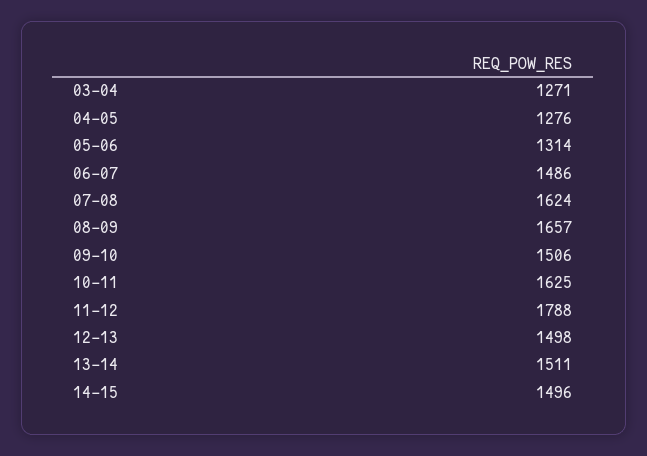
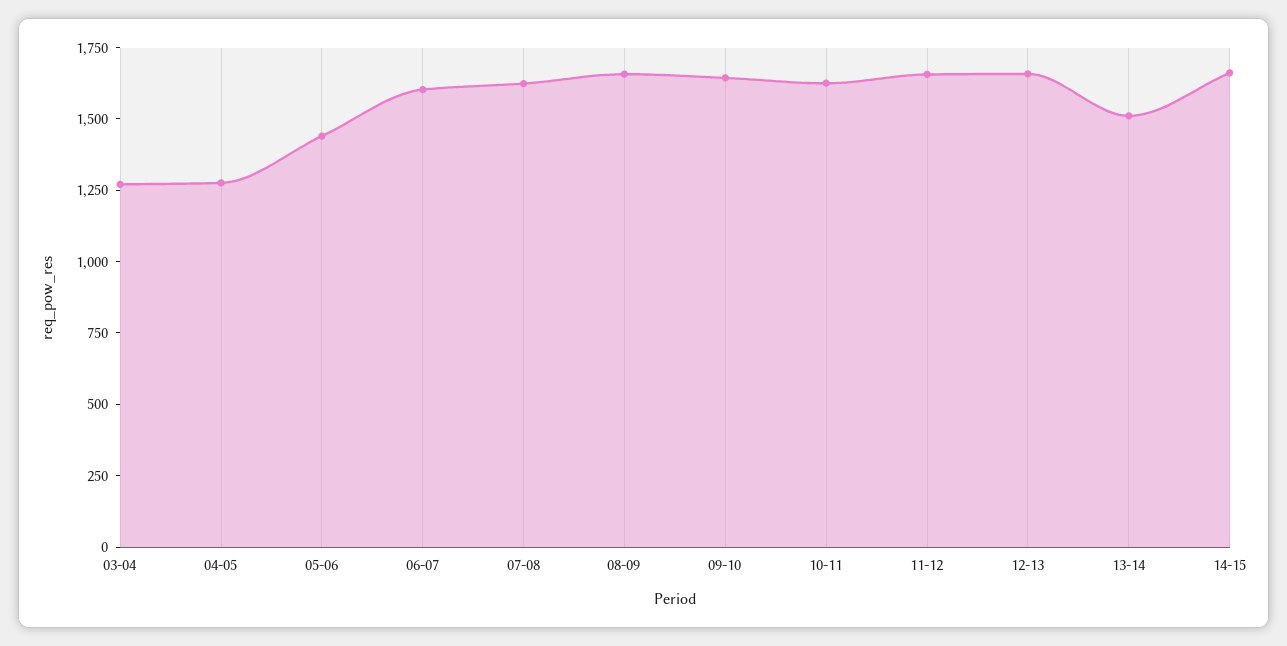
05-06: 1314 -> 1450
06-07: 1486 -> 1600
09-10: 1506 -> 1650
11-12: 1788 -> 1650
12-13: 1498 -> 1650
14-15: 1496 -> 1650

